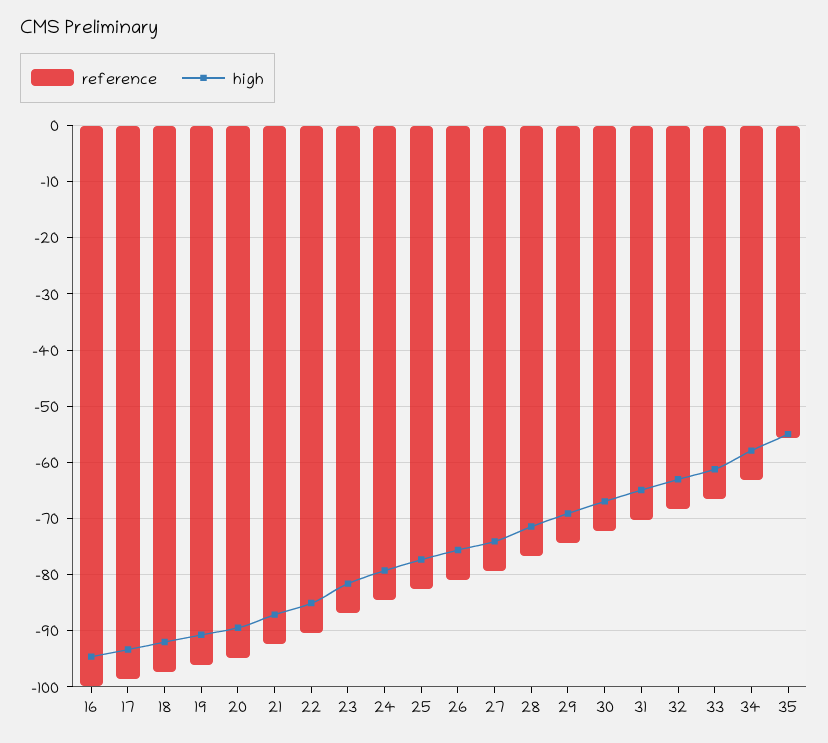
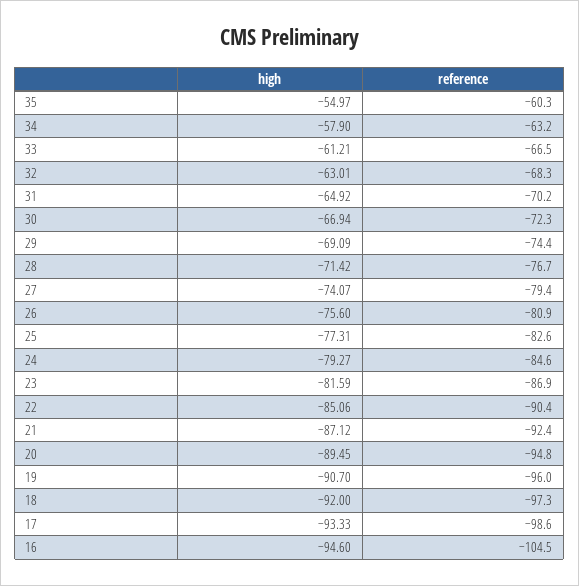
reference, 16: -100 -> -104.5
reference, 35: -56 -> -60.3

